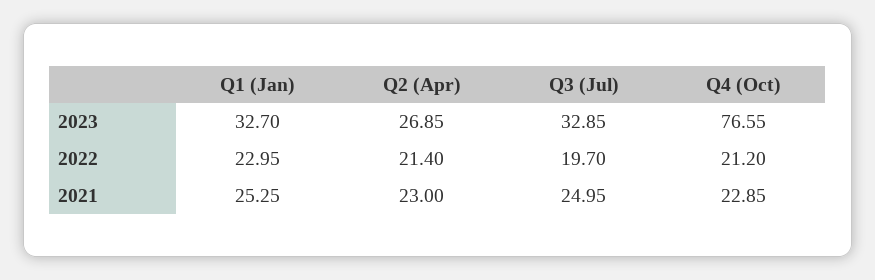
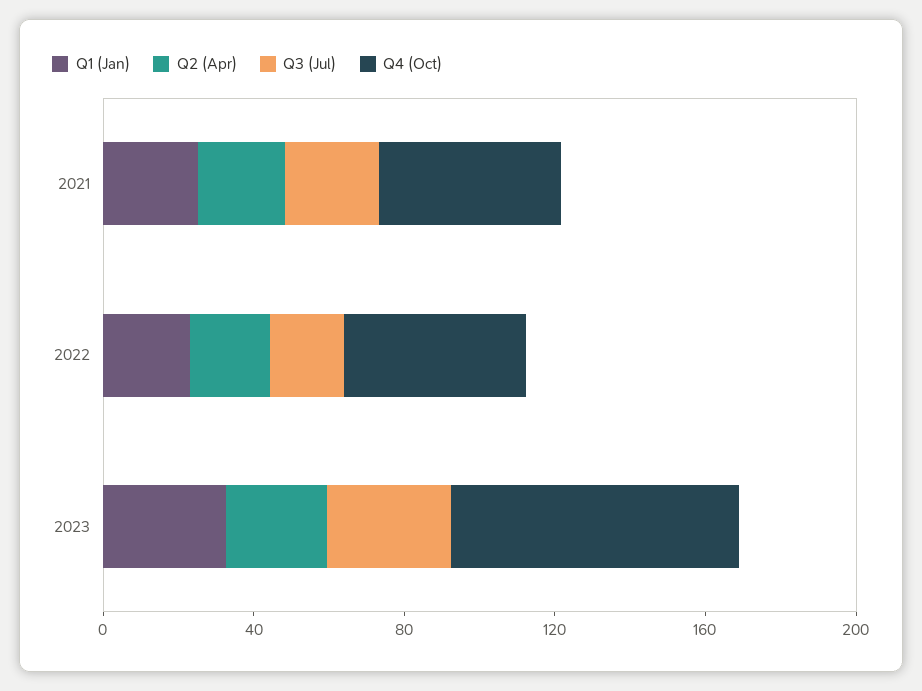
Q4 (Oct), 2022: 21.2 -> 50
Q4 (Oct), 2021: 22.85 -> 50

